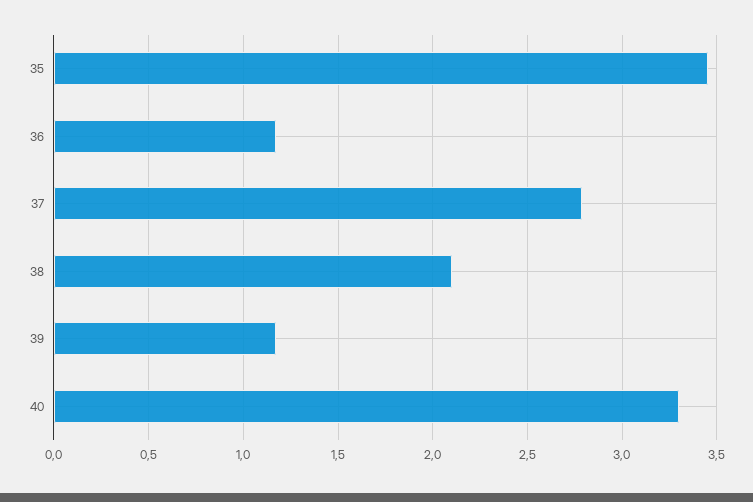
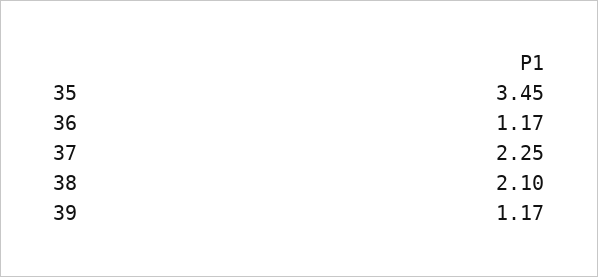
37: 2.8 -> 2.25
40: 3.3 -> none

